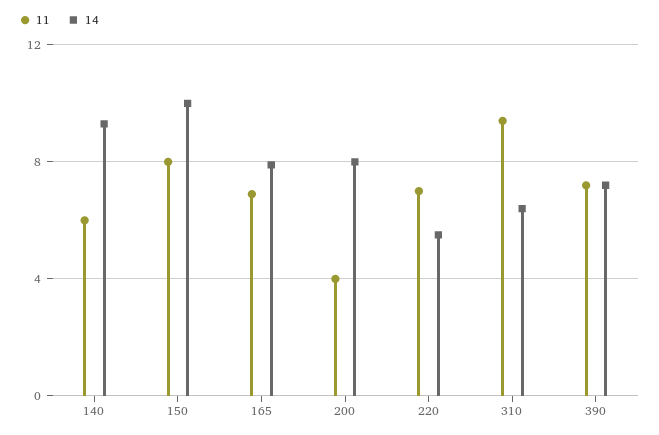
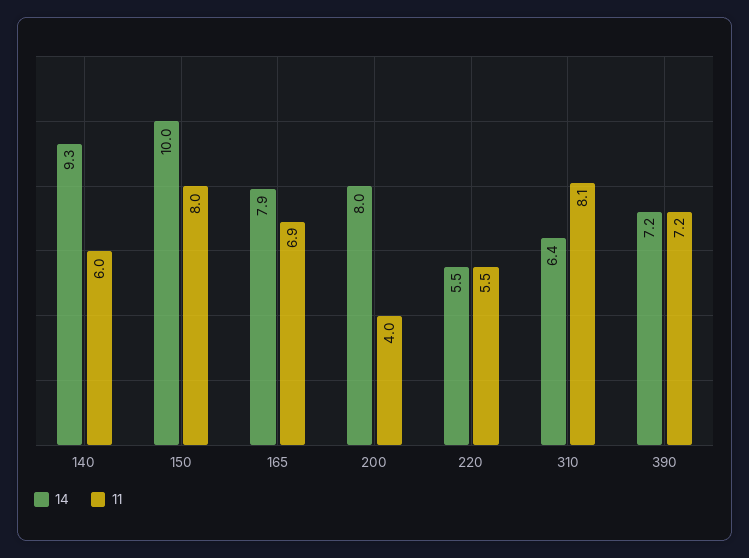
11, 220: 7 -> 5.5
11, 310: 9.5 -> 8.1

